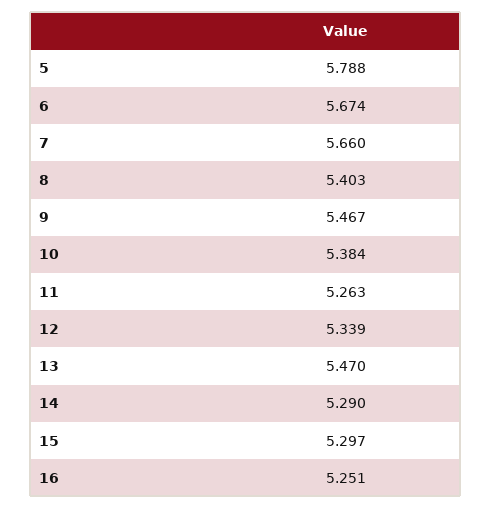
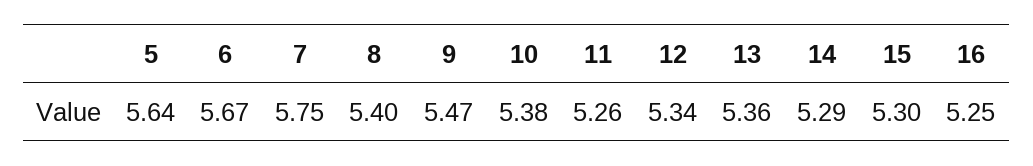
5: 5.788 -> 5.64
7: 5.66 -> 5.75
13: 5.47 -> 5.36

